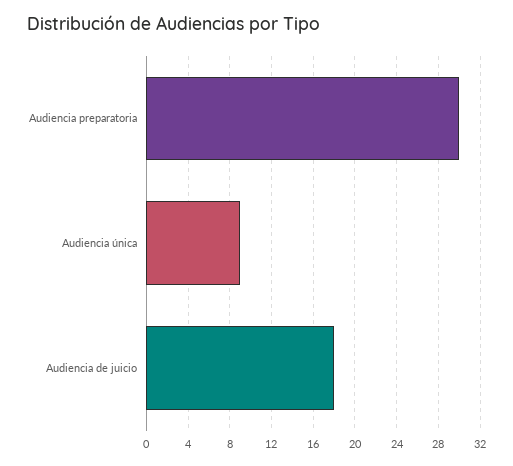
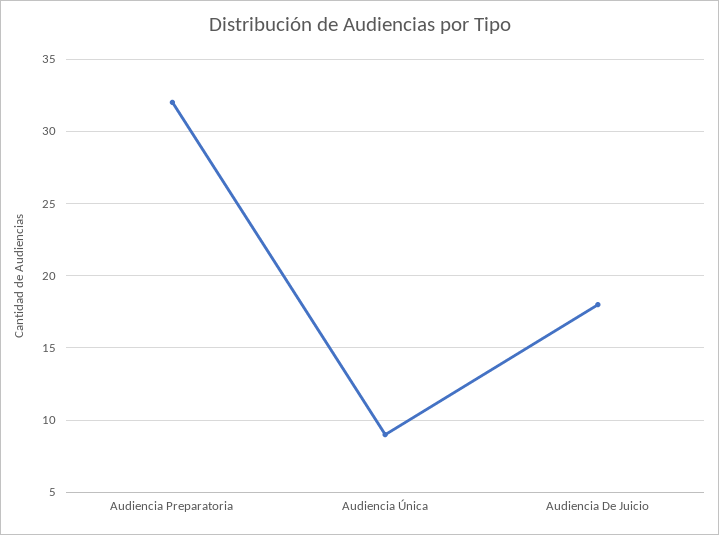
Audiencia preparatoria: 30 -> 32

